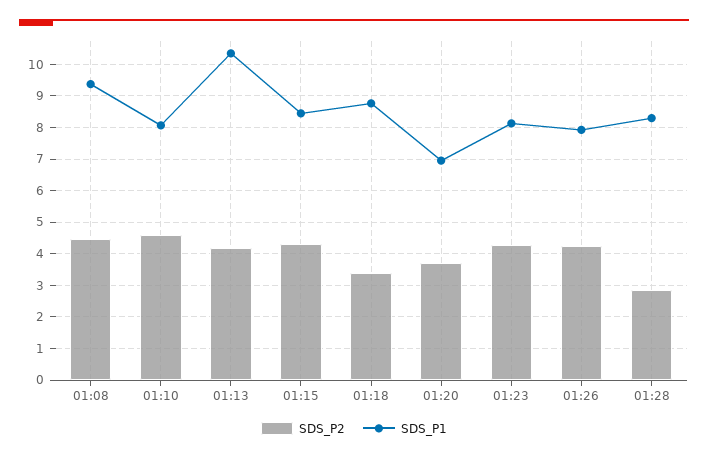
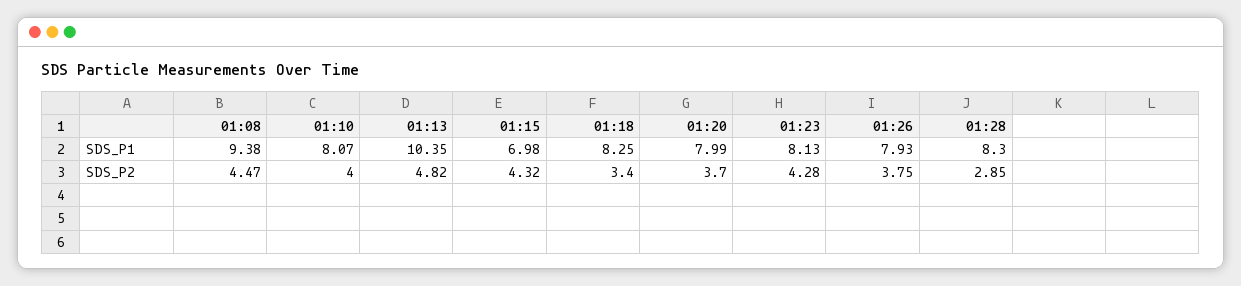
SDS_P2, 01:10: 4.6 -> 4
SDS_P2, 01:13: 4.2 -> 4.82
SDS_P1, 01:15: 8.4 -> 6.98
SDS_P1, 01:18: 8.8 -> 8.25
SDS_P1, 01:20: 7 -> 7.99
SDS_P2, 01:26: 4.2 -> 3.75

